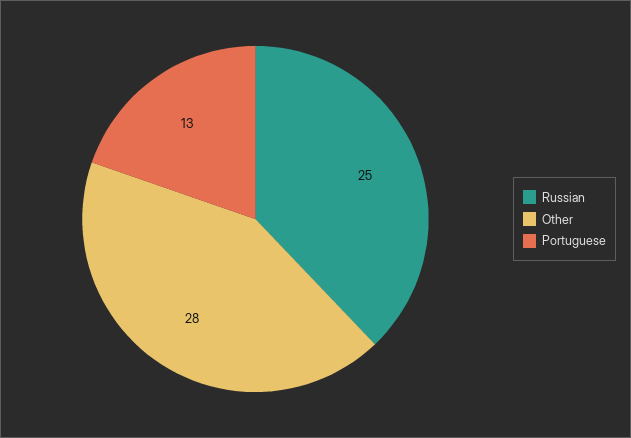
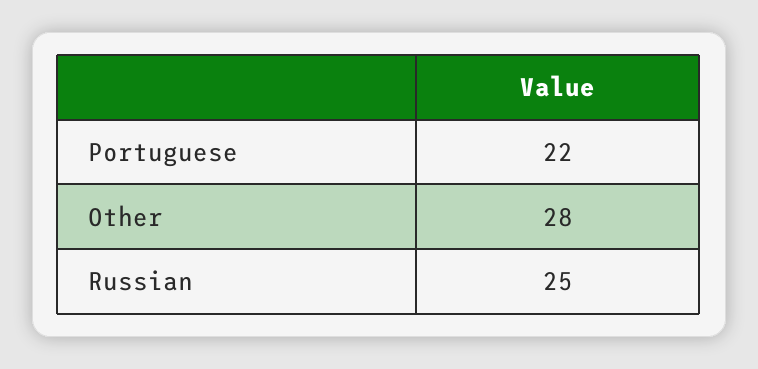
Portuguese: 13 -> 22

